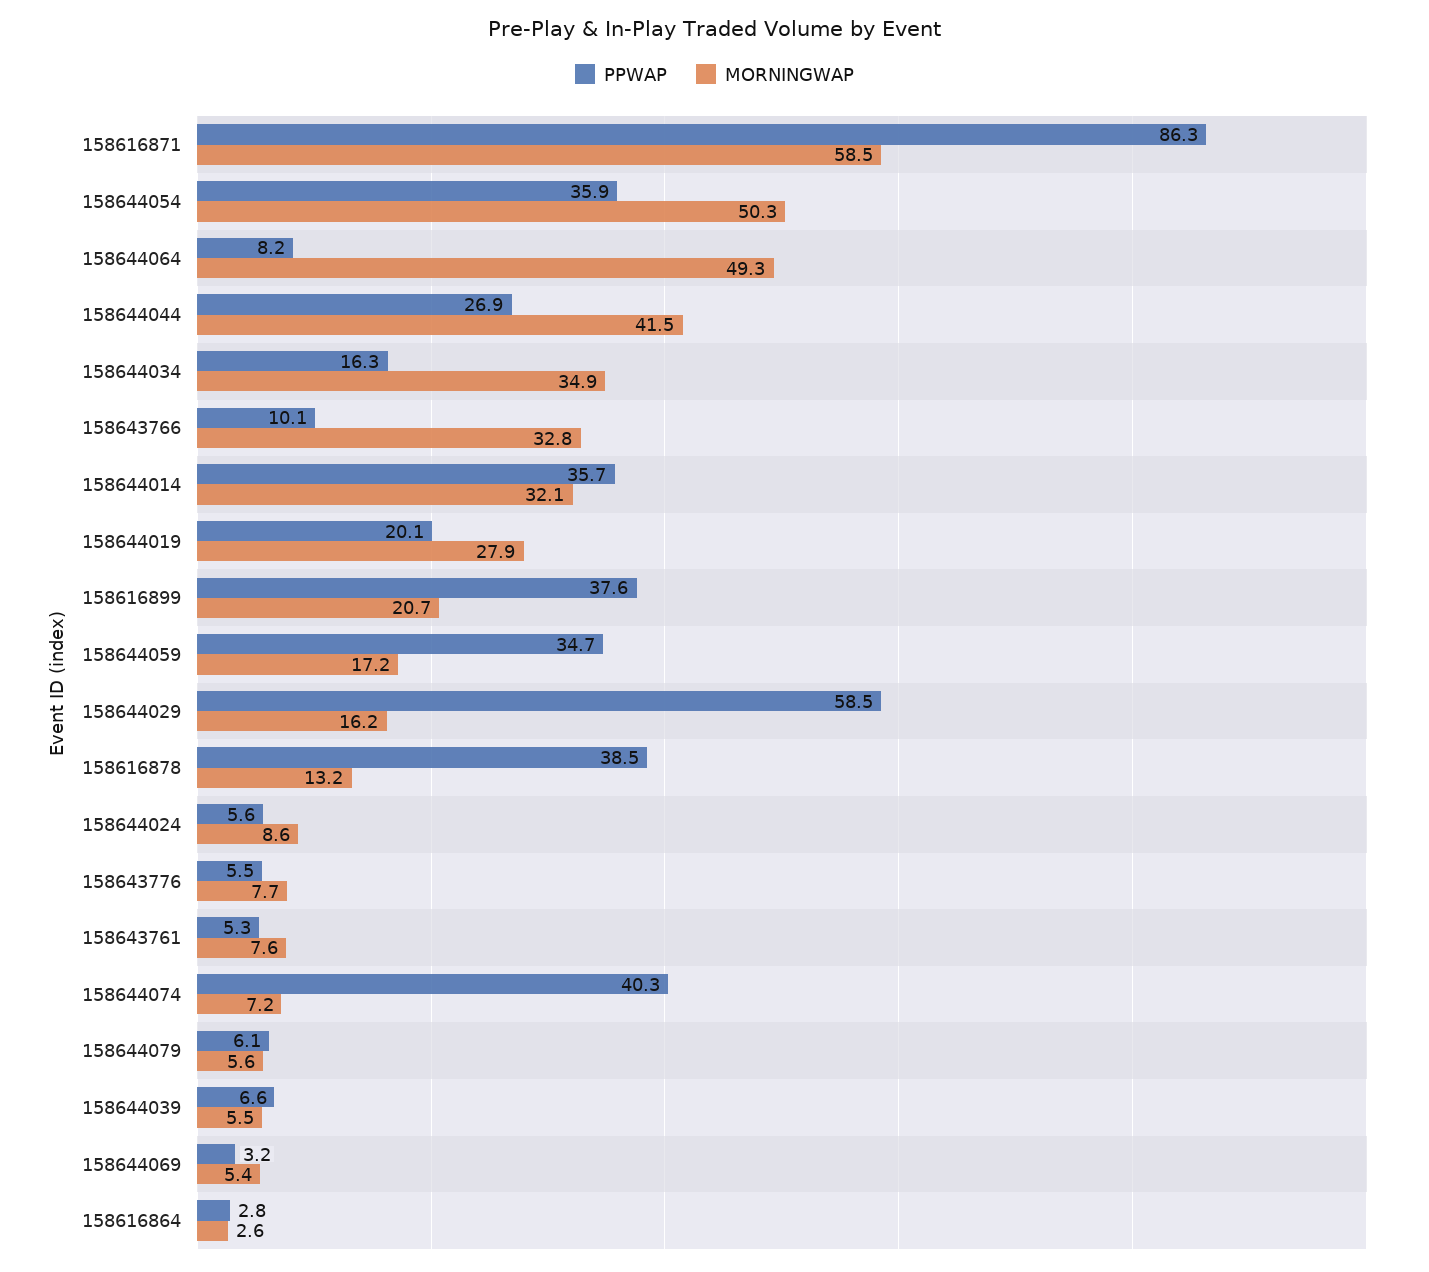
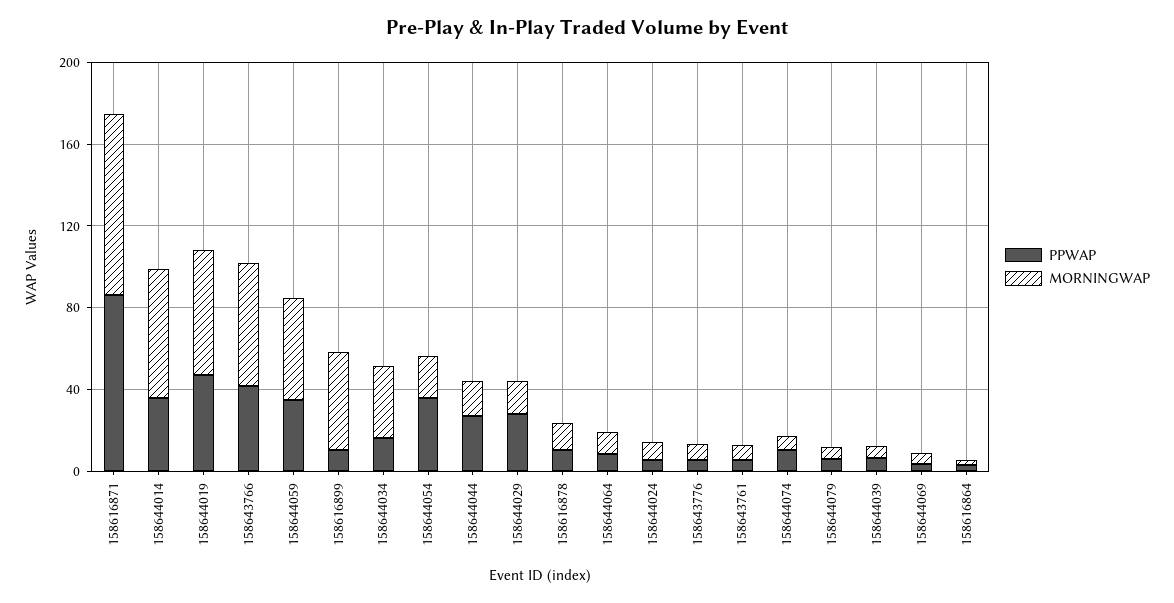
MORNINGWAP, 158616871: 58.5 -> 90
MORNINGWAP, 158644054: 50.3 -> 20
MORNINGWAP, 158644064: 49.3 -> 10
MORNINGWAP, 158644044: 41.5 -> 20
PPWAP, 158643766: 10.1 -> 40
MORNINGWAP, 158643766: 32.8 -> 60
MORNINGWAP, 158644014: 32.1 -> 60
PPWAP, 158644019: 20.1 -> 50
MORNINGWAP, 158644019: 27.9 -> 60
PPWAP, 158616899: 37.6 -> 10
MORNINGWAP, 158616899: 20.7 -> 50
MORNINGWAP, 158644059: 17.2 -> 50
PPWAP, 158644029: 58.5 -> 30
PPWAP, 158616878: 38.5 -> 10
PPWAP, 158644074: 40.3 -> 10

